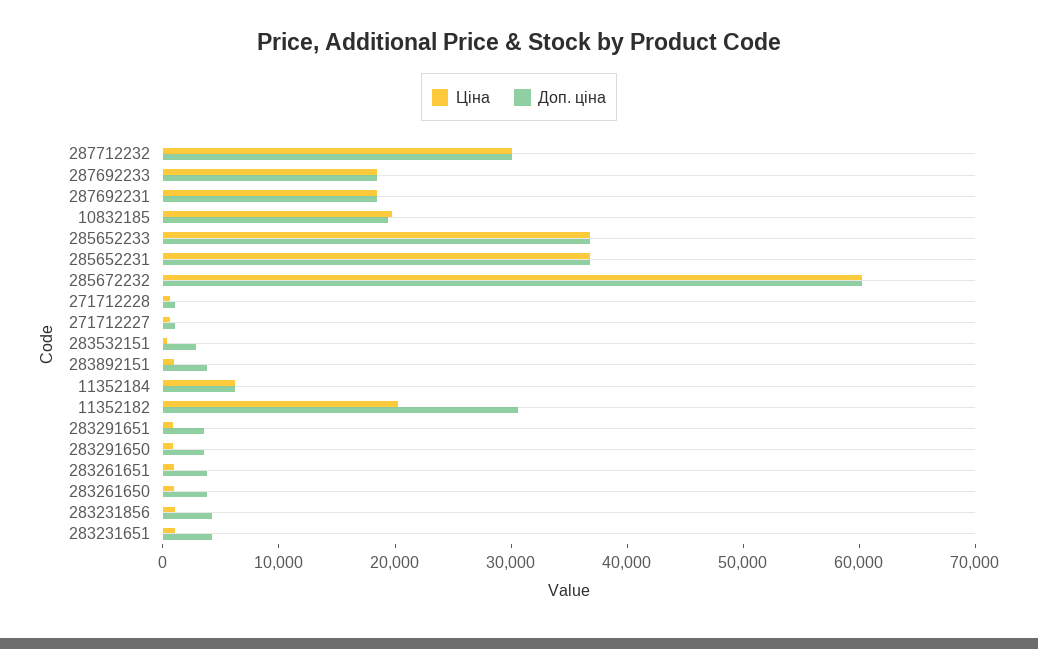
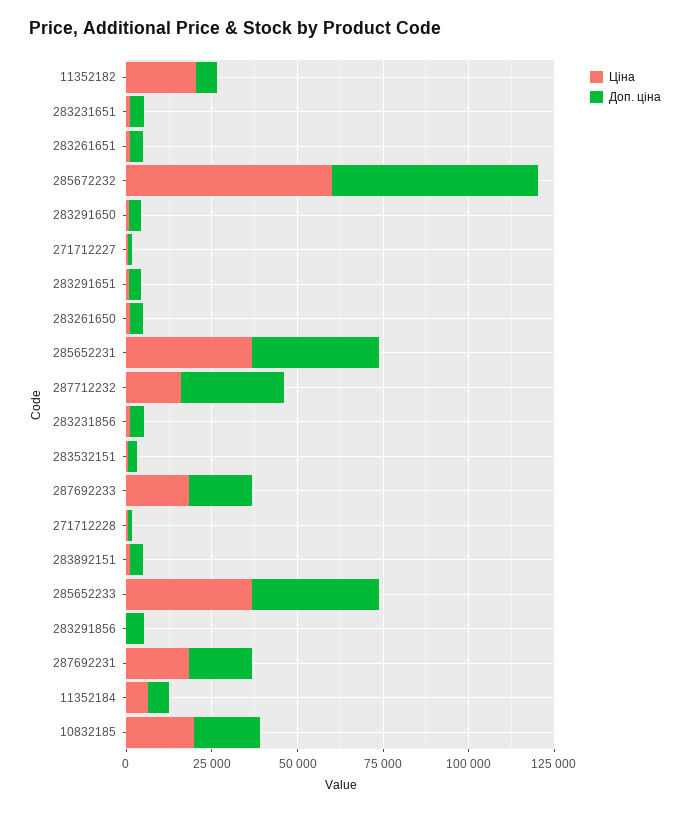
Ціна, 287712232: 30000 -> 15000
Доп. ціна, 11352182: 30000 -> 5000
Ціна, 283291856: none -> 0
Доп. ціна, 283291856: none -> 5000

